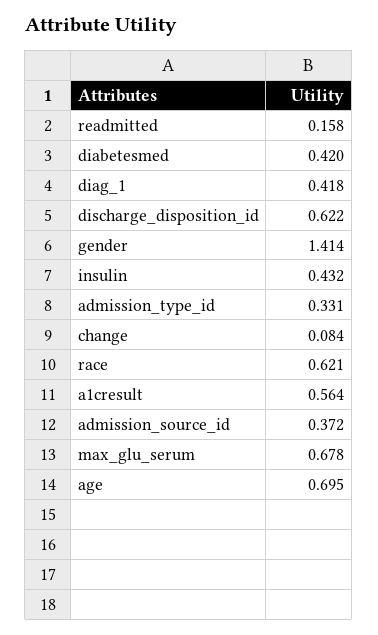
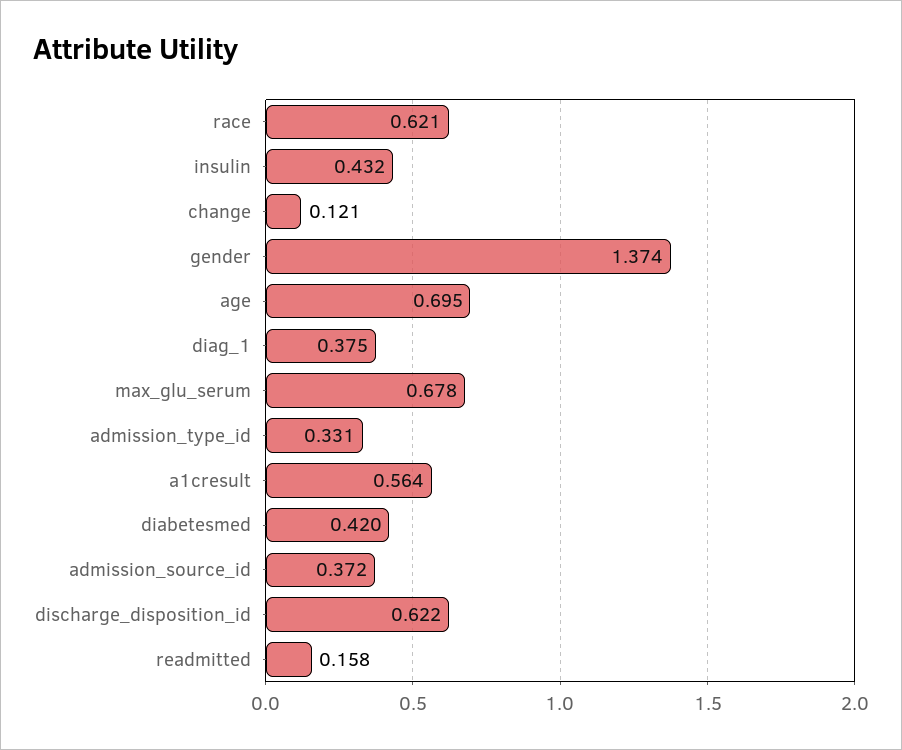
diag_1: 0.418 -> 0.375
gender: 1.414 -> 1.374
change: 0.084 -> 0.121

